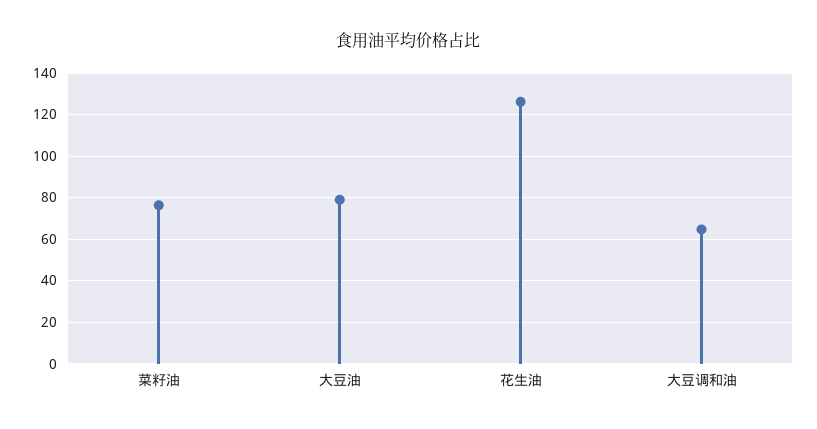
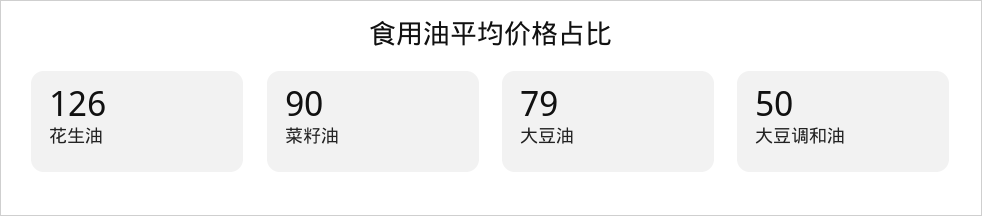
菜籽油: 75 -> 90
大豆调和油: 65 -> 50

